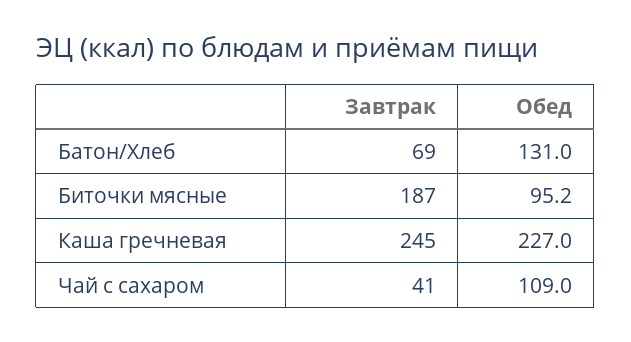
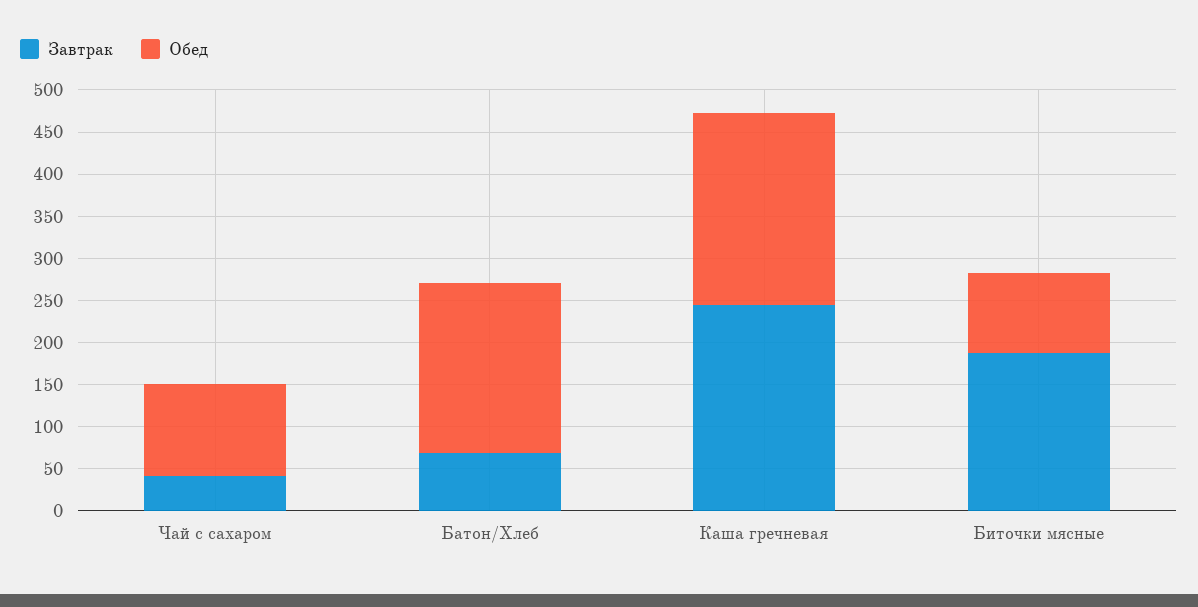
Обед, Батон/Хлеб: 131 -> 200

